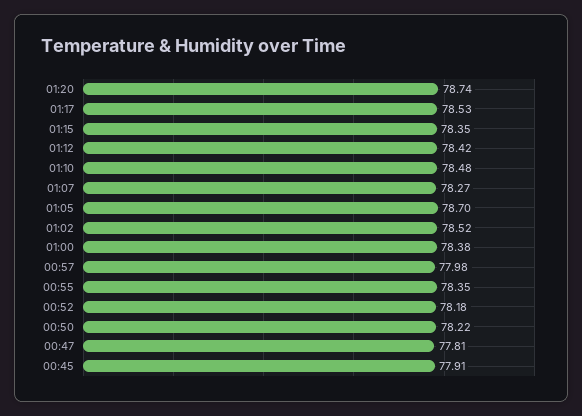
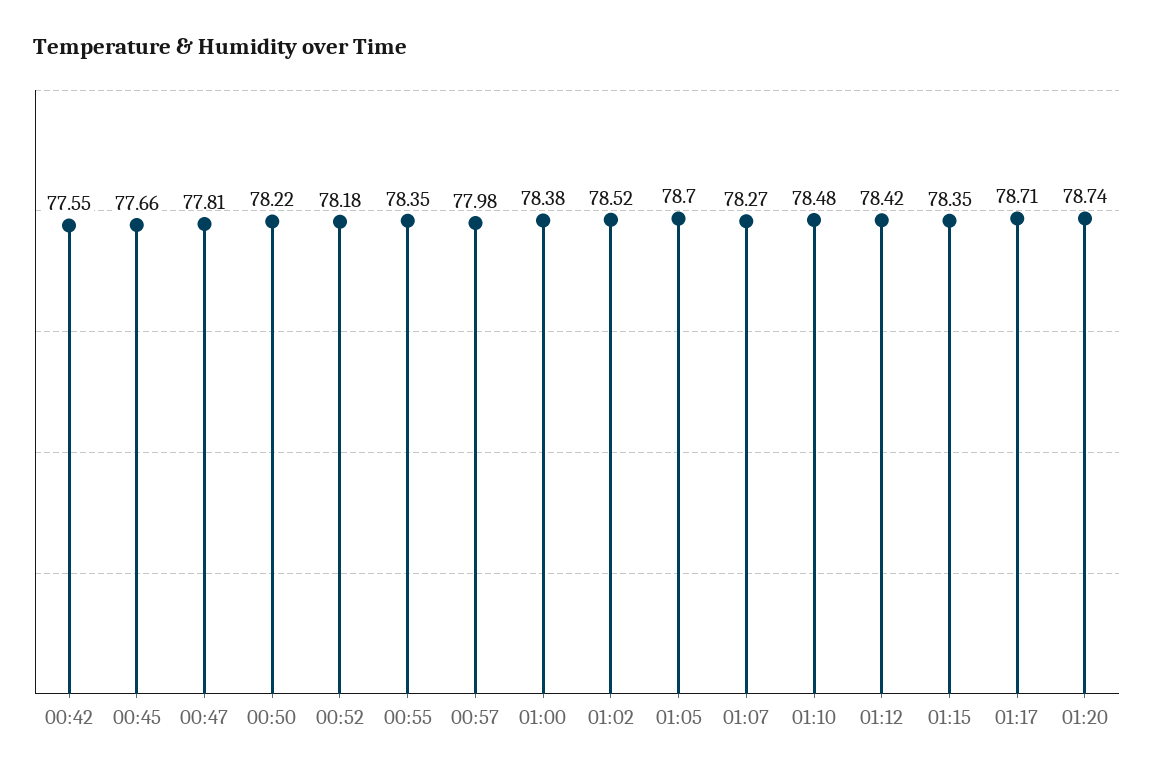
01:17: 78.53 -> 78.71
00:45: 77.91 -> 77.66
00:42: none -> 77.55

